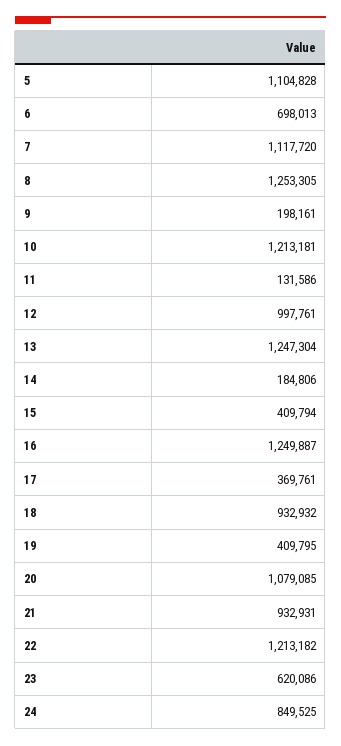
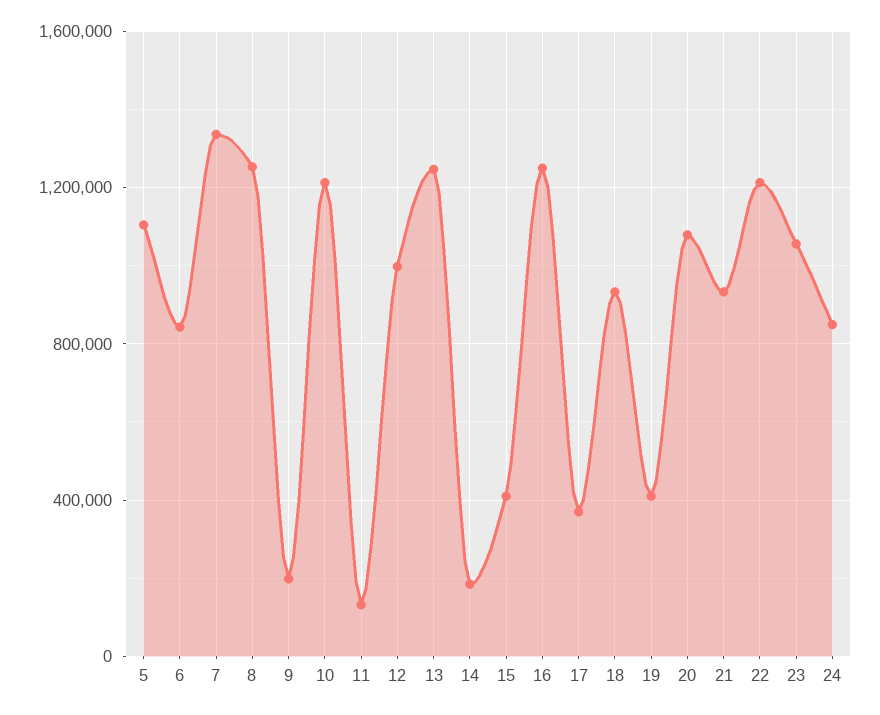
6: 698013 -> 850000
7: 1117720 -> 1350000
23: 620086 -> 1050000

